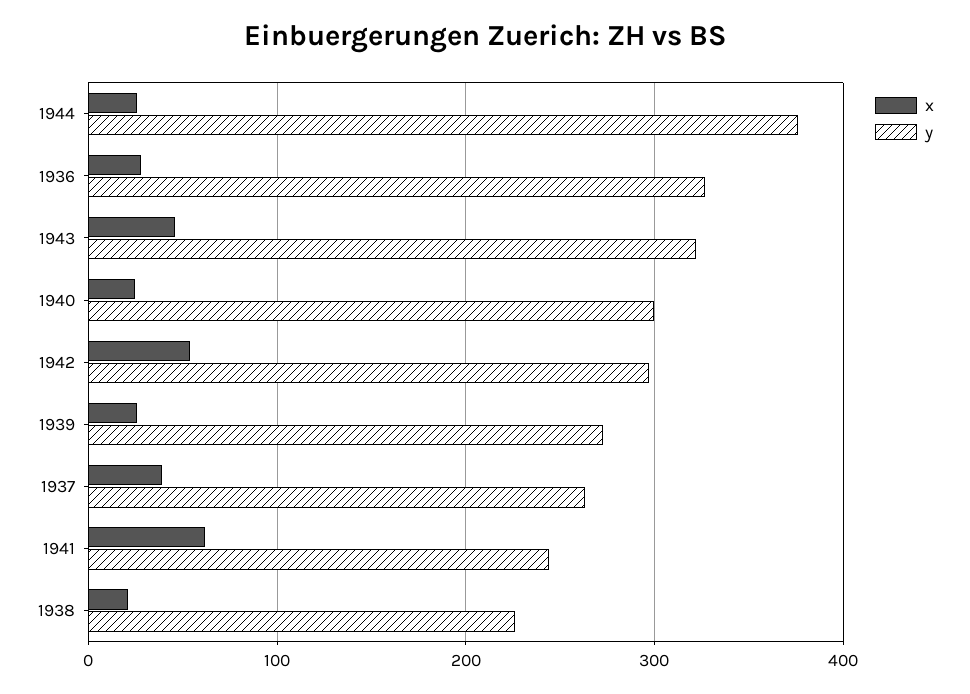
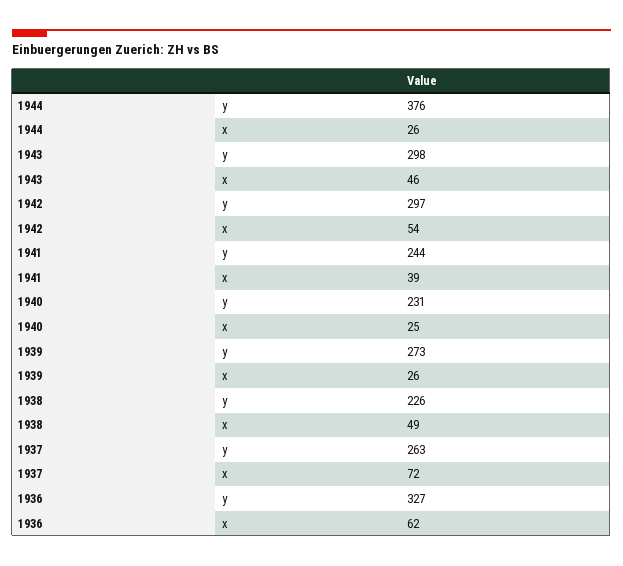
x, 1936: 30 -> 62
y, 1943: 320 -> 298
y, 1940: 300 -> 231
x, 1937: 40 -> 72
x, 1941: 60 -> 39
x, 1938: 20 -> 49

